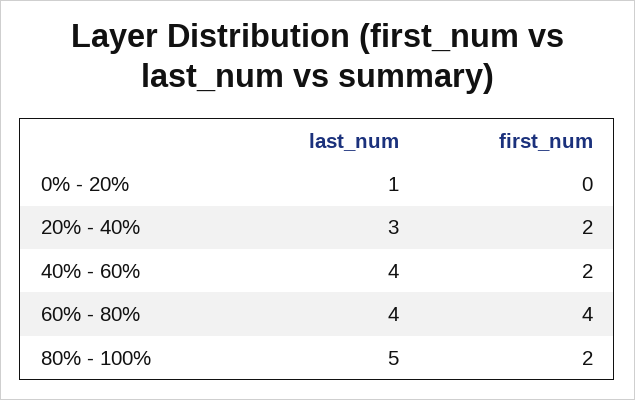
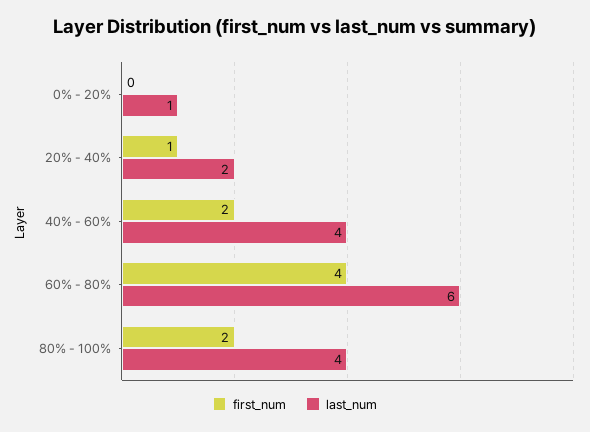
last_num, 20% - 40%: 3 -> 2
first_num, 20% - 40%: 2 -> 1
last_num, 60% - 80%: 4 -> 6
last_num, 80% - 100%: 5 -> 4

